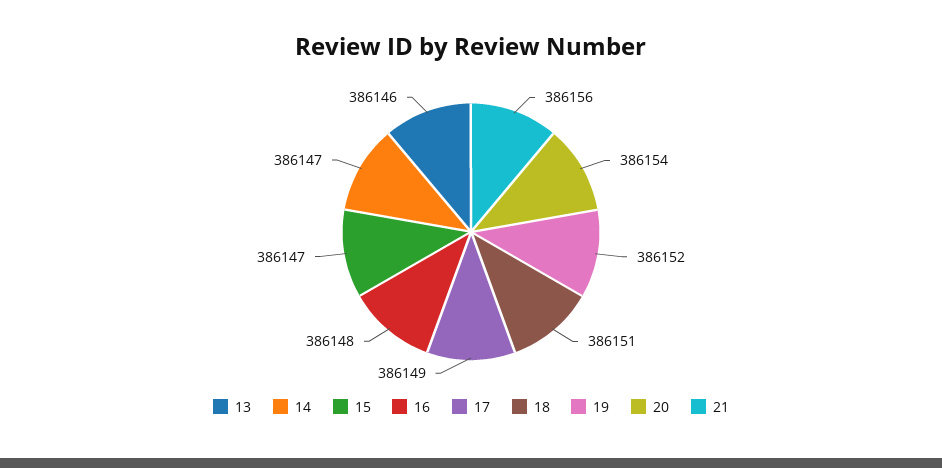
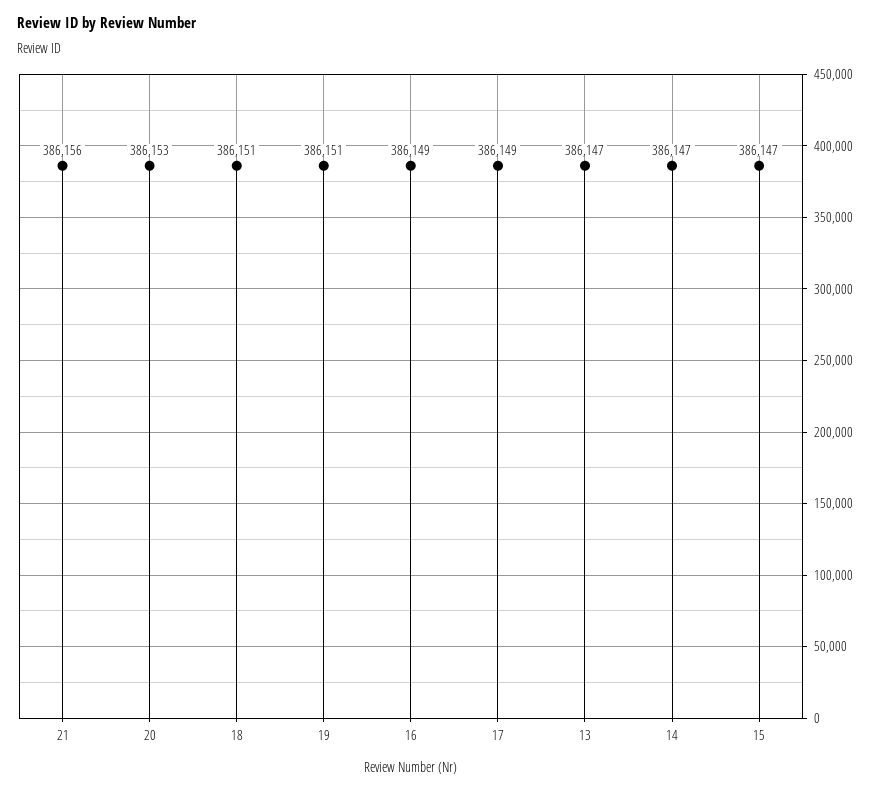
13: 386146 -> 386147
16: 386148 -> 386149
19: 386152 -> 386151
20: 386154 -> 386153

